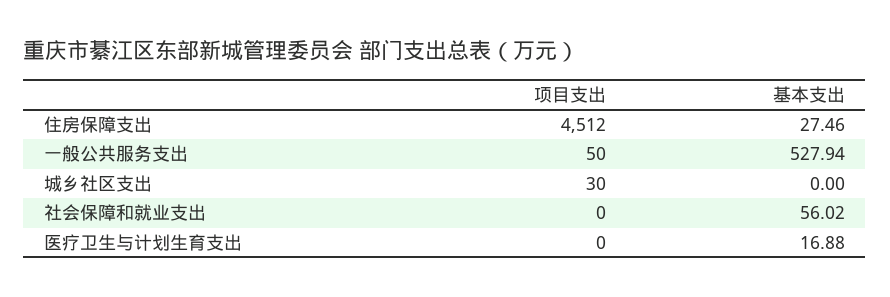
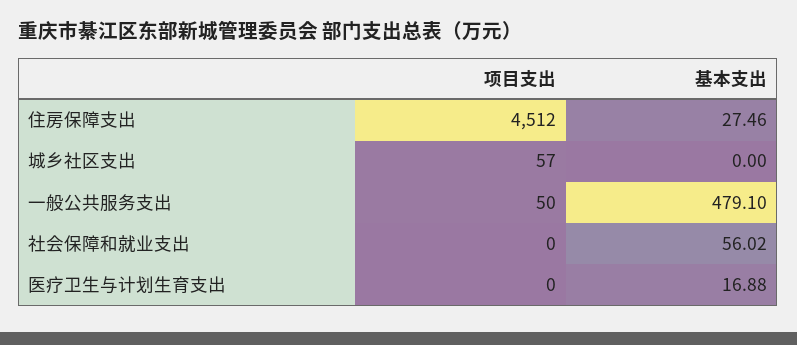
基本支出, 一般公共服务支出: 527.94 -> 479.1
项目支出, 城乡社区支出: 30 -> 57

